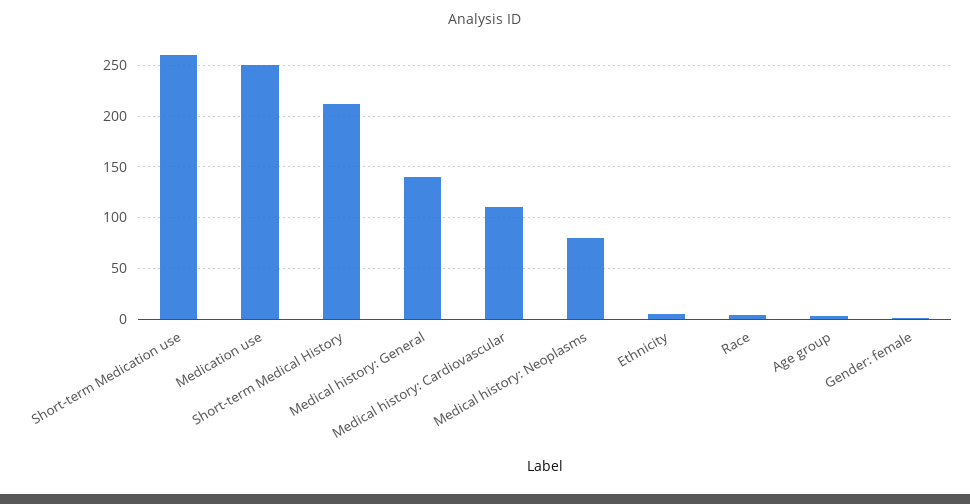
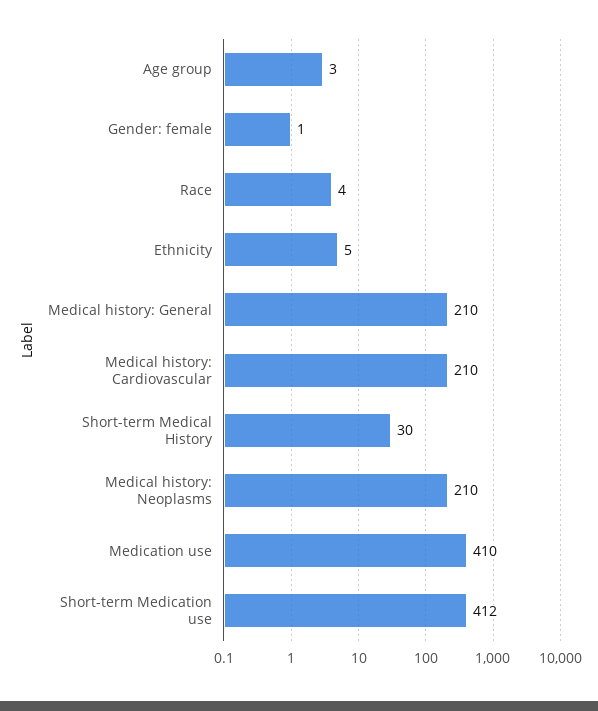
Short-term Medication use: 260 -> 412
Medication use: 250 -> 410
Short-term Medical History: 210 -> 30
Medical history: General: 140 -> 210
Medical history: Cardiovascular: 110 -> 210
Medical history: Neoplasms: 80 -> 210

